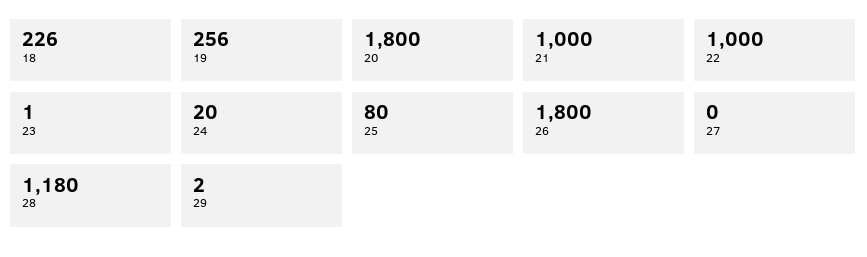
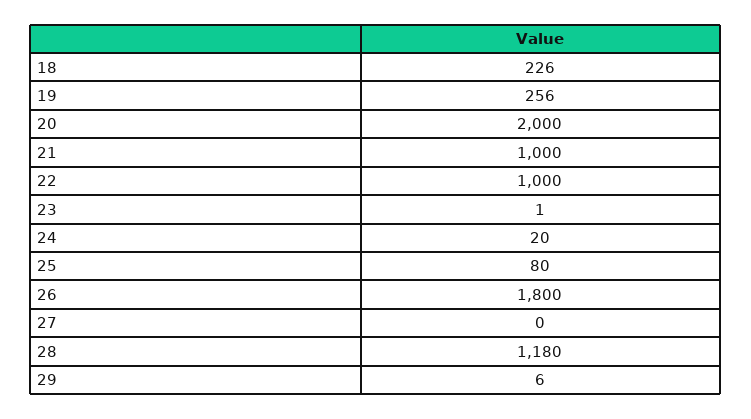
20: 1800 -> 2000
29: 2 -> 6

